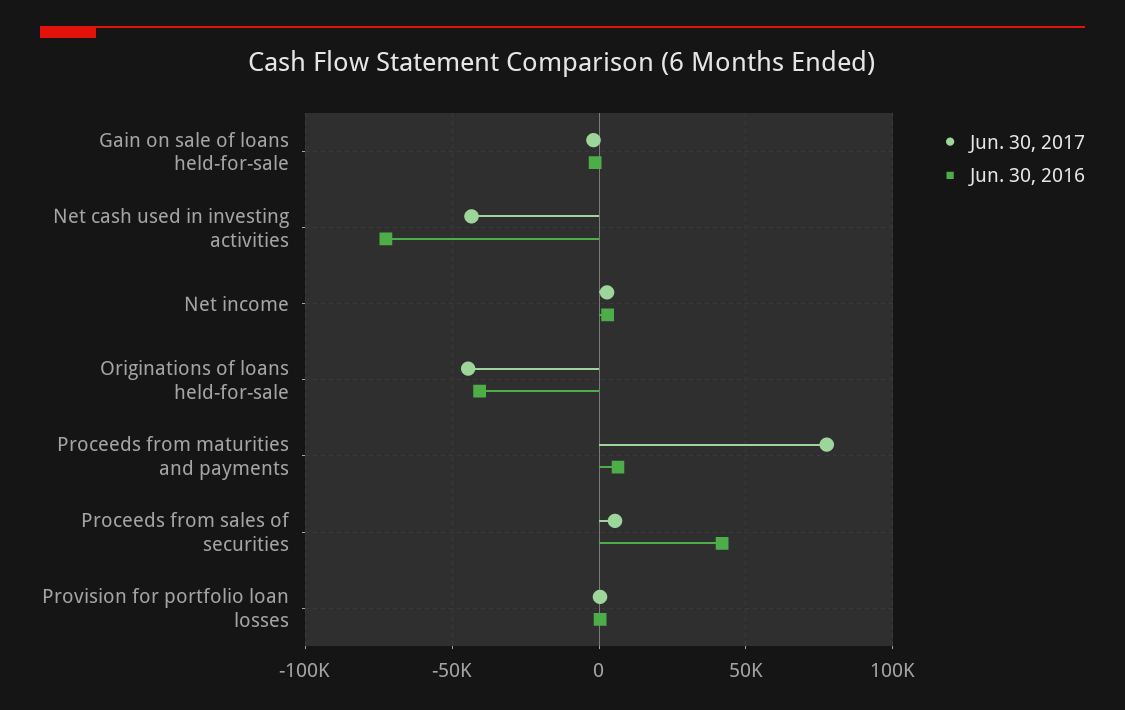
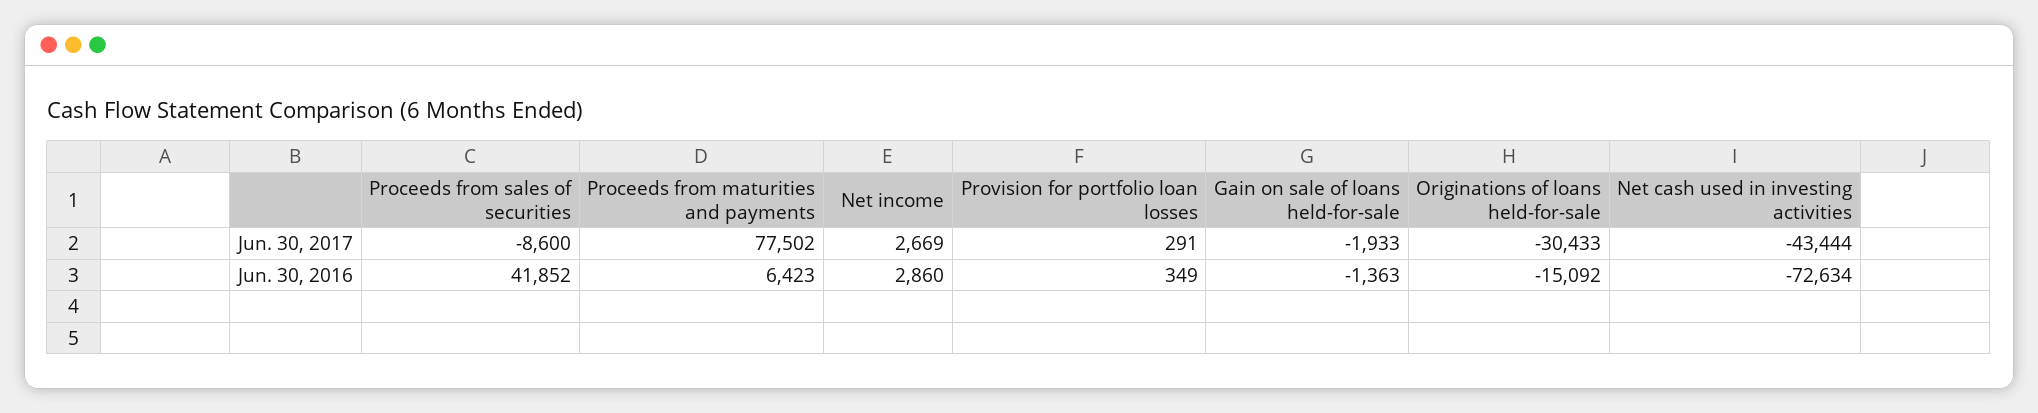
Jun. 30, 2017, Originations of loans held-for-sale: -45000 -> -30433
Jun. 30, 2016, Originations of loans held-for-sale: -40000 -> -15092
Jun. 30, 2017, Proceeds from sales of securities: 5000 -> -8600

